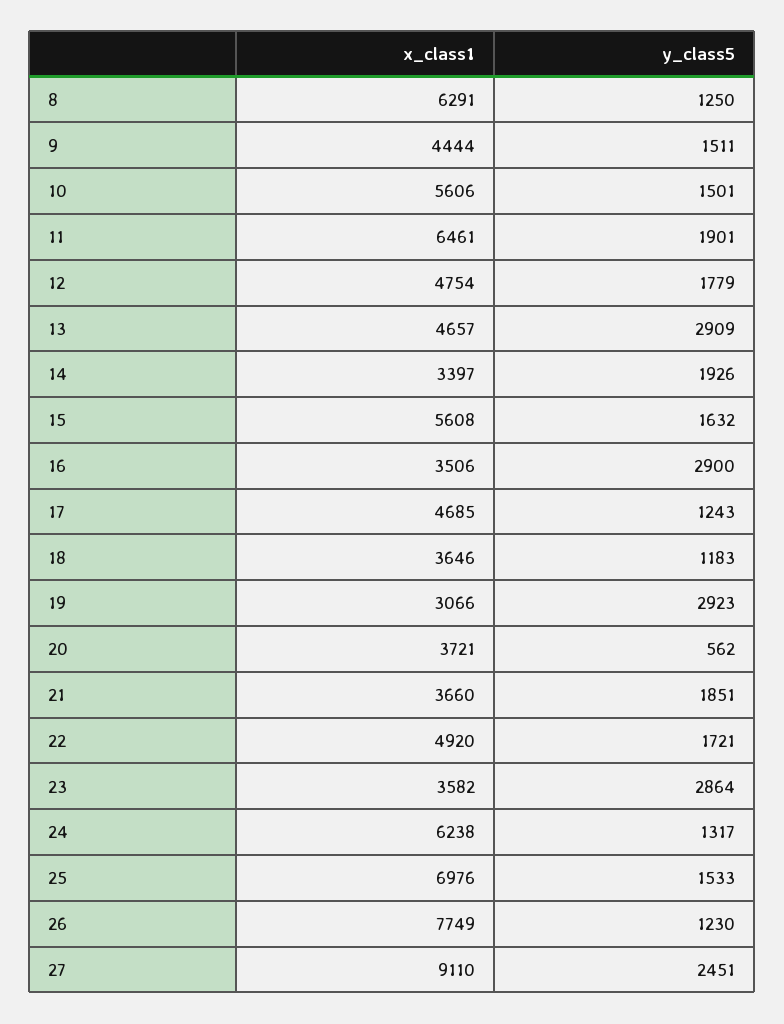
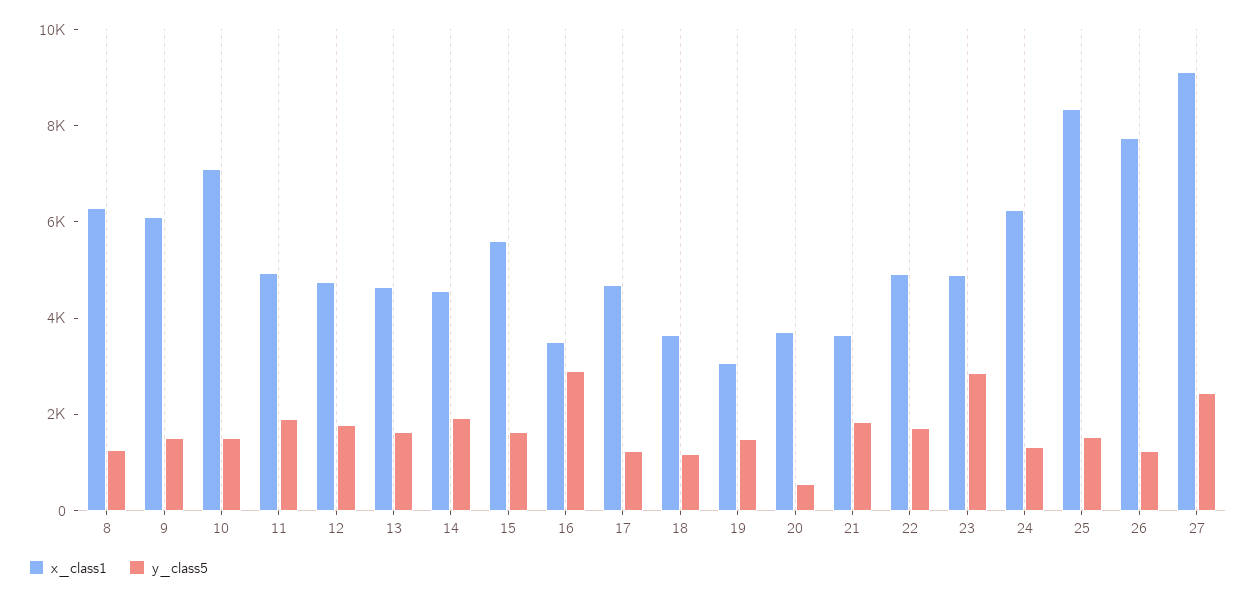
x_class1, 9: 4444 -> 6000
x_class1, 10: 5606 -> 7000
x_class1, 11: 6461 -> 5000
y_class5, 13: 2909 -> 1500
x_class1, 14: 3397 -> 4500
y_class5, 19: 2923 -> 1500
x_class1, 23: 3582 -> 5000
x_class1, 25: 6976 -> 8500

